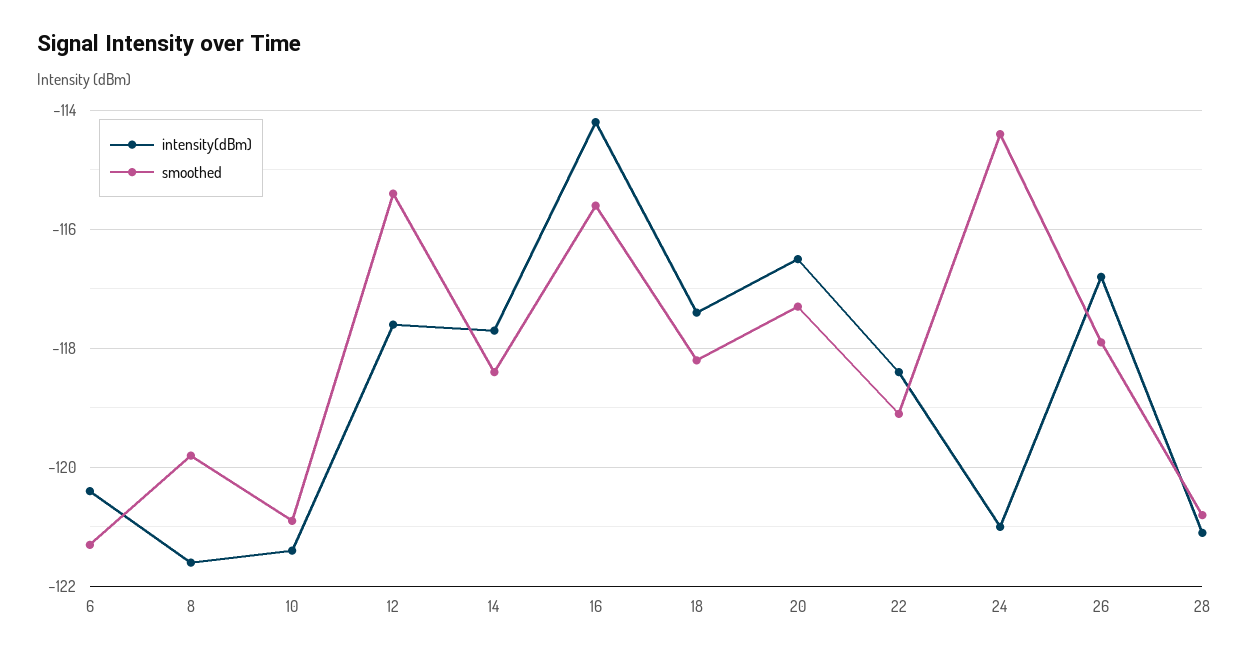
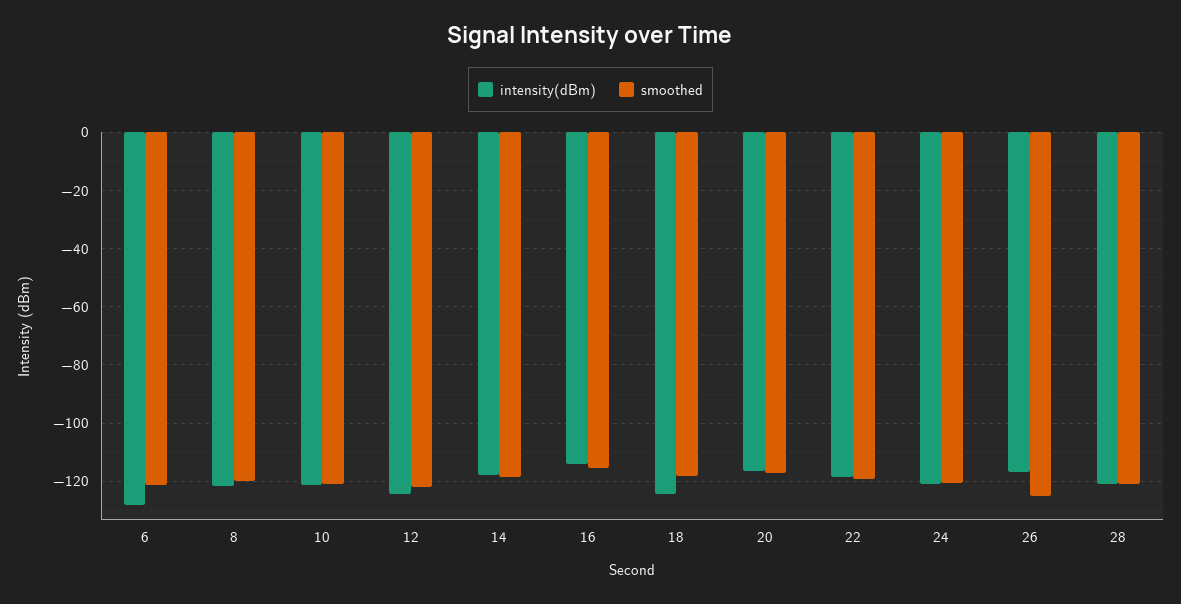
intensity(dBm), 6: -120.5 -> -127.5
intensity(dBm), 12: -117.5 -> -125
smoothed, 12: -115.5 -> -122.5
intensity(dBm), 18: -117.5 -> -125
smoothed, 24: -114.5 -> -120
smoothed, 26: -118 -> -125

